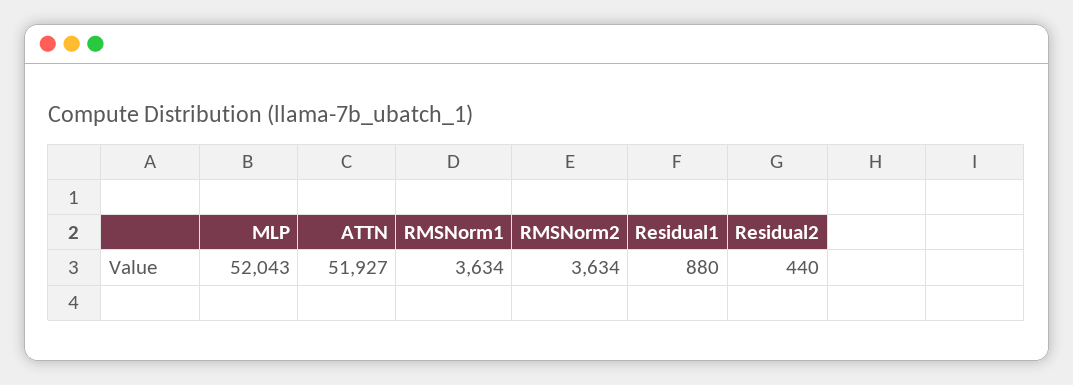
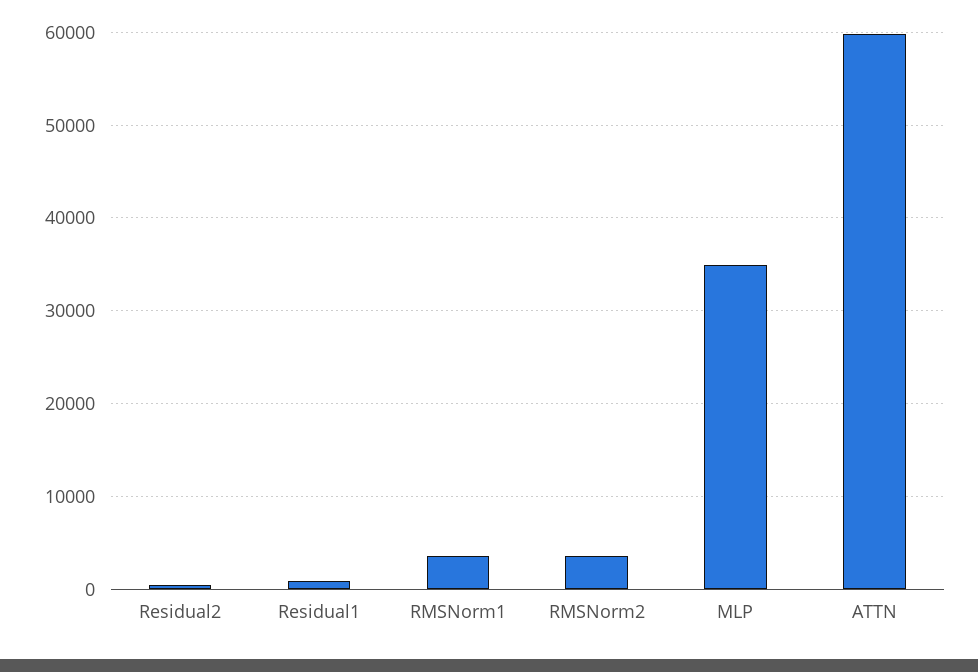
MLP: 52043 -> 35000
ATTN: 51927 -> 60000

